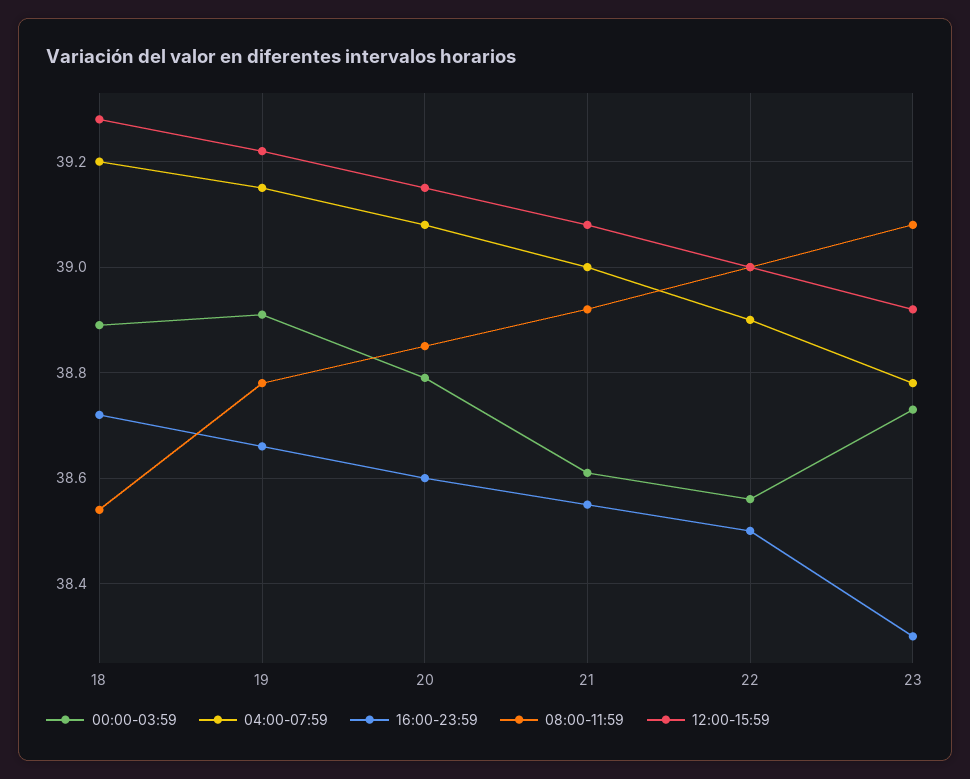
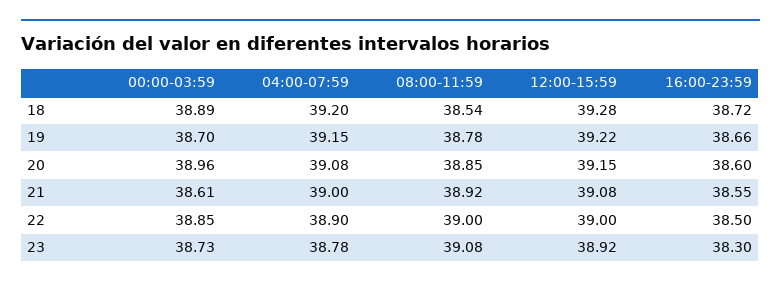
00:00-03:59, 19: 38.9 -> 38.7
00:00-03:59, 20: 38.8 -> 38.96
00:00-03:59, 22: 38.55 -> 38.85

